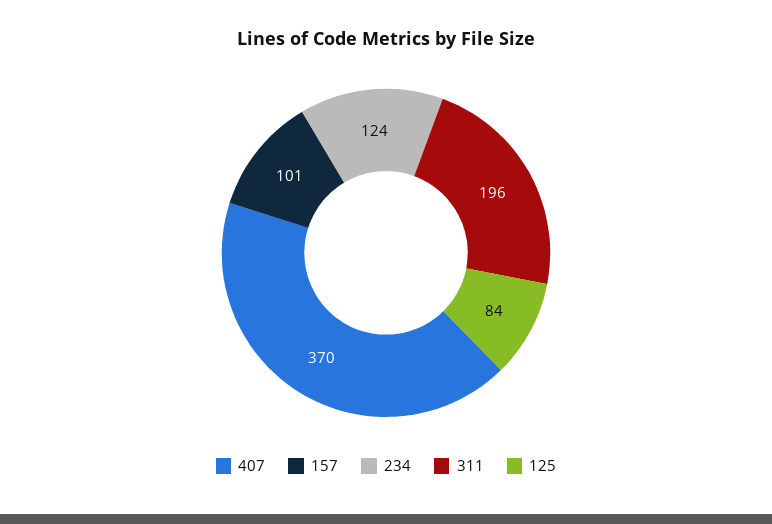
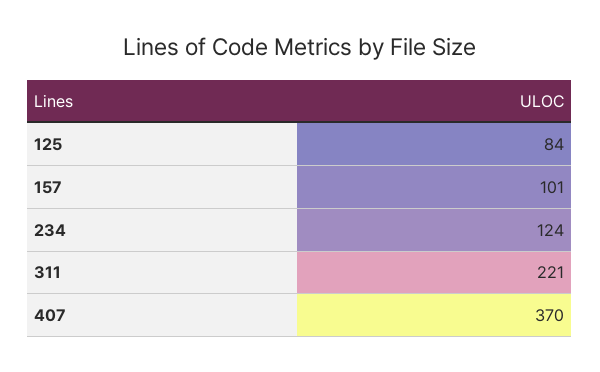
311: 196 -> 221

